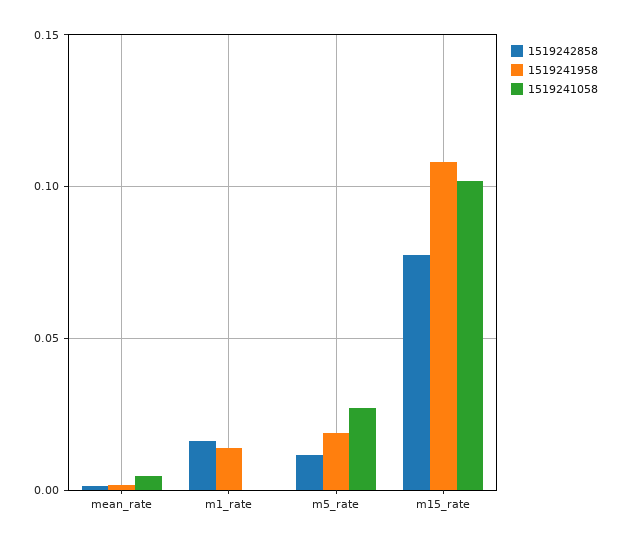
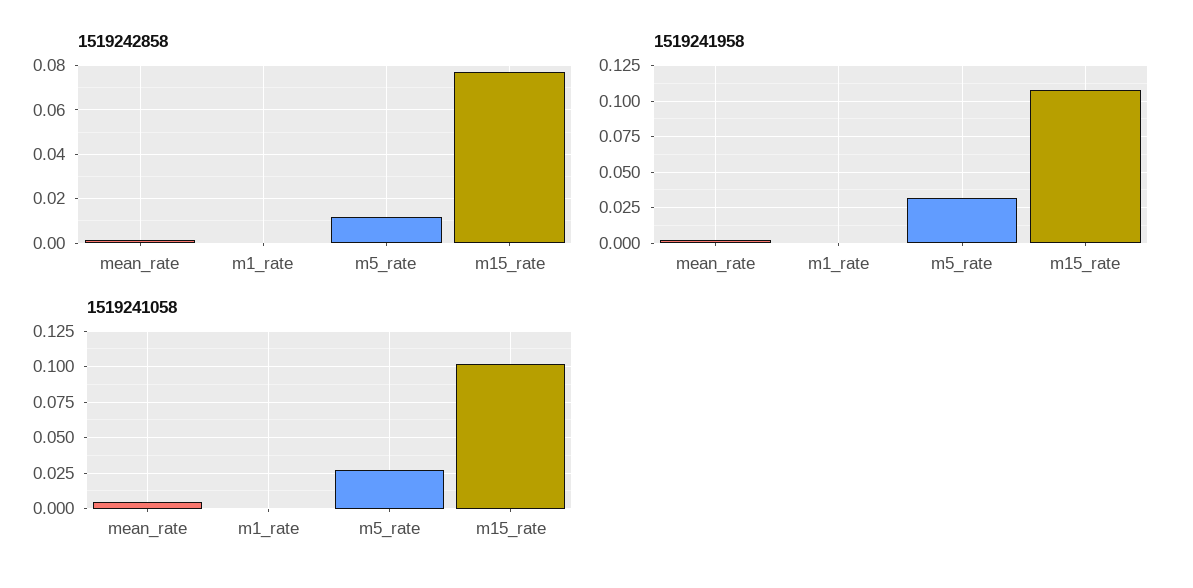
1519242858, m1_rate: 0.015 -> 0
1519241958, m1_rate: 0.015 -> 0
1519241958, m5_rate: 0.02 -> 0.03

